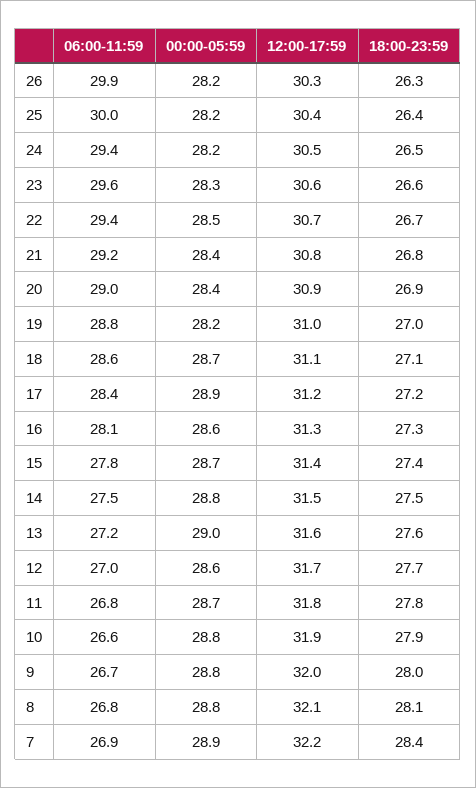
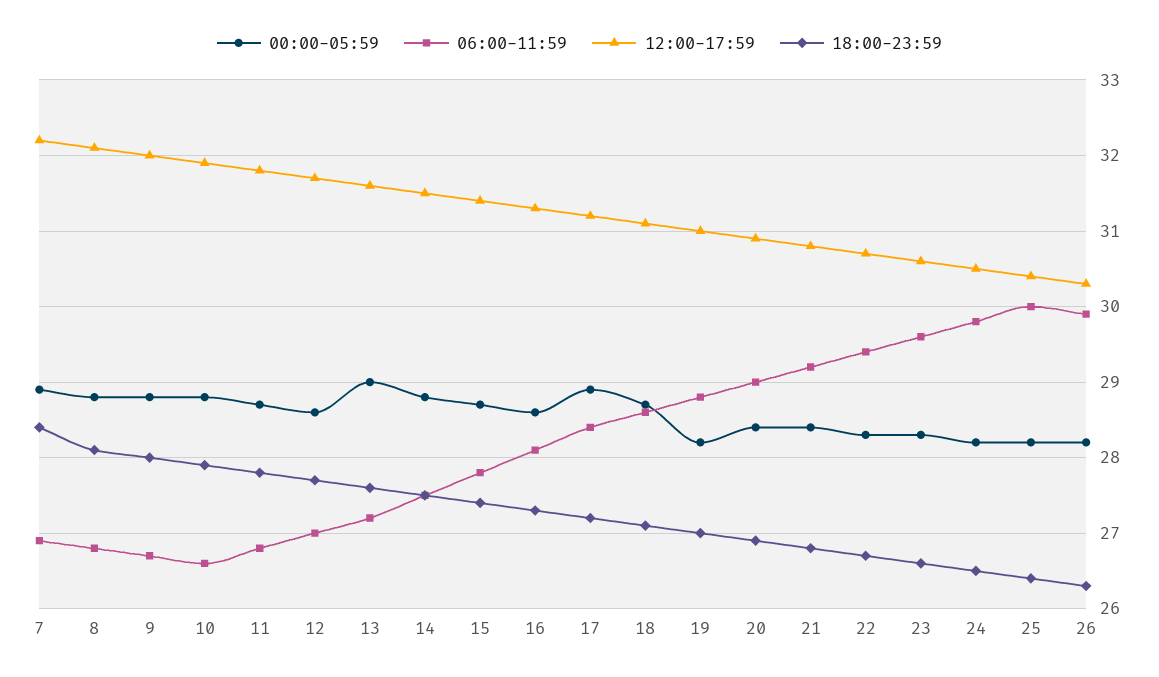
06:00-11:59, 24: 29.4 -> 29.8
00:00-05:59, 22: 28.5 -> 28.3

